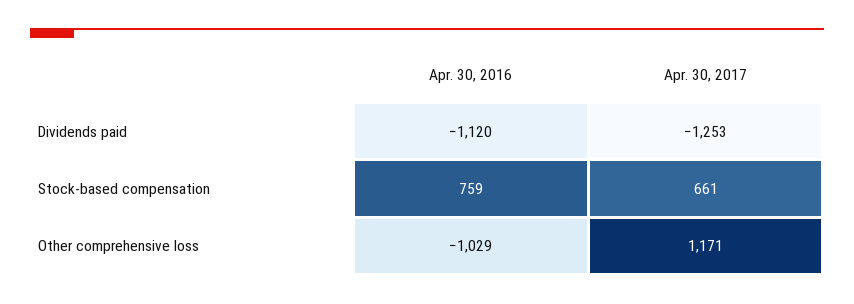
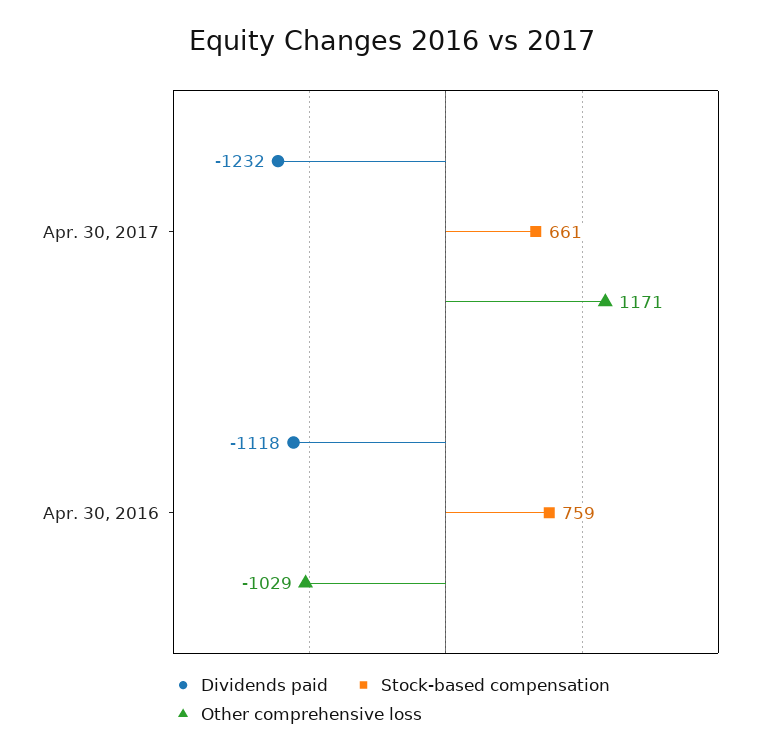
Dividends paid, Apr. 30, 2016: -1120 -> -1118
Dividends paid, Apr. 30, 2017: -1253 -> -1232

